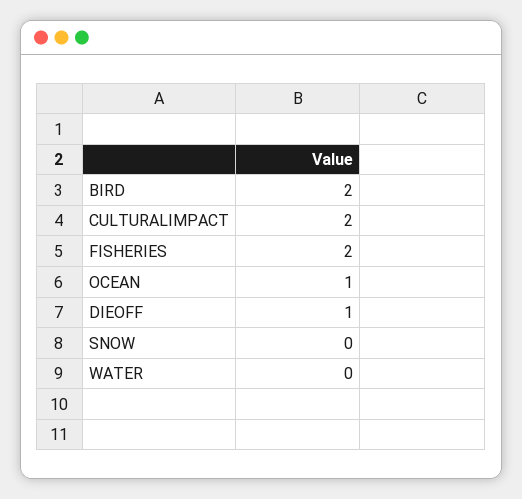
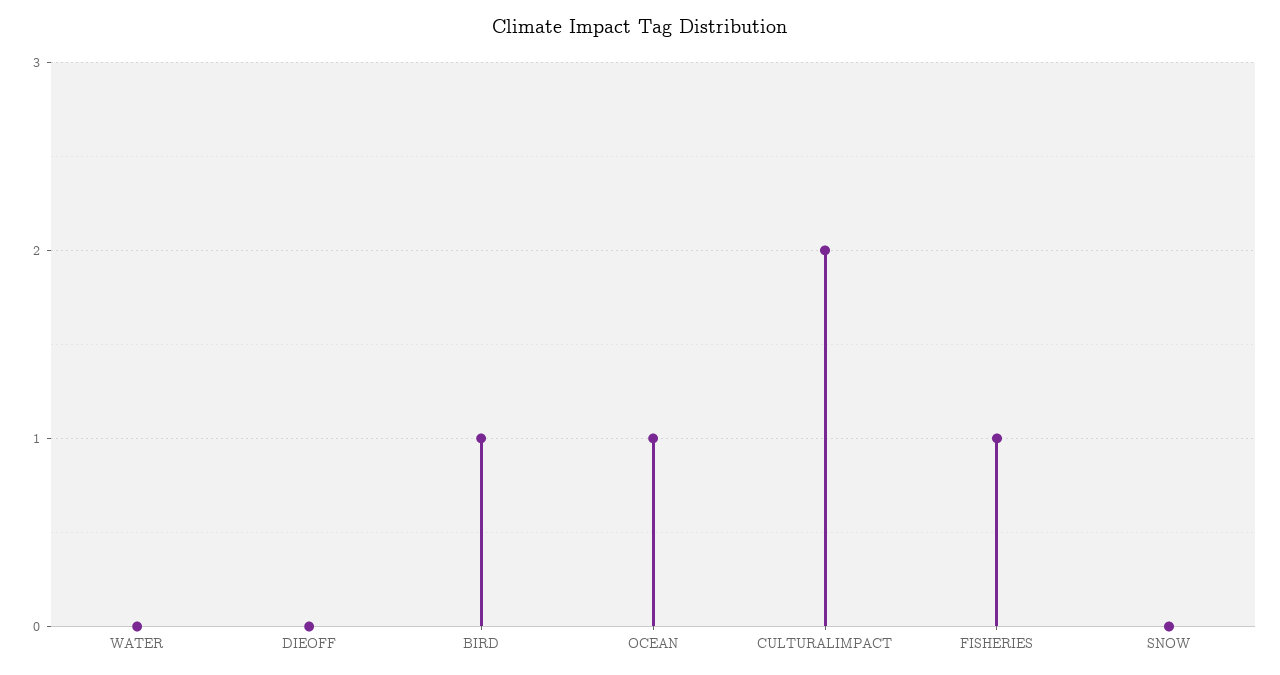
BIRD: 2 -> 1
FISHERIES: 2 -> 1
DIEOFF: 1 -> 0

